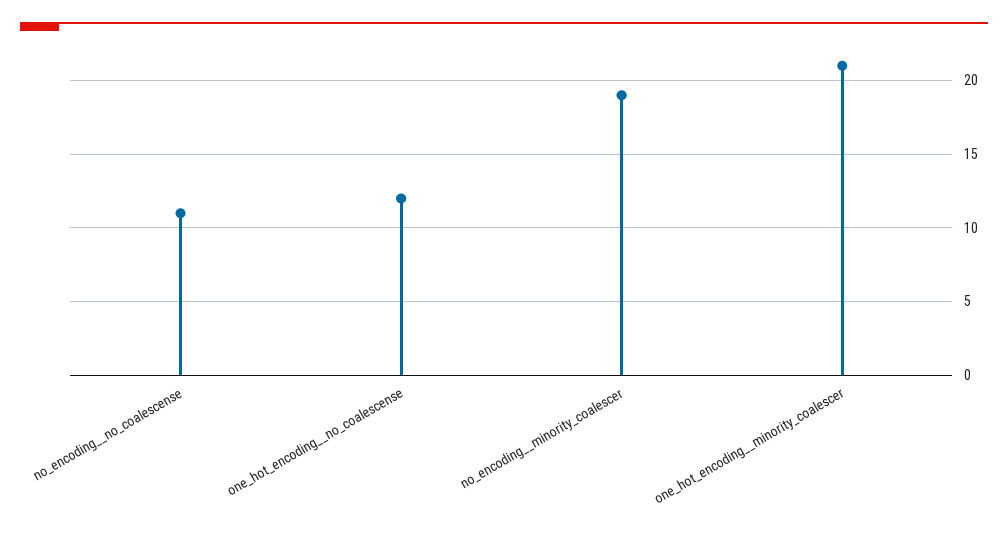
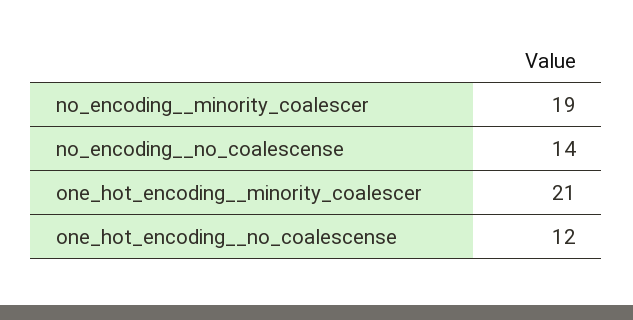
no_encoding__no_coalescense: 11 -> 14

